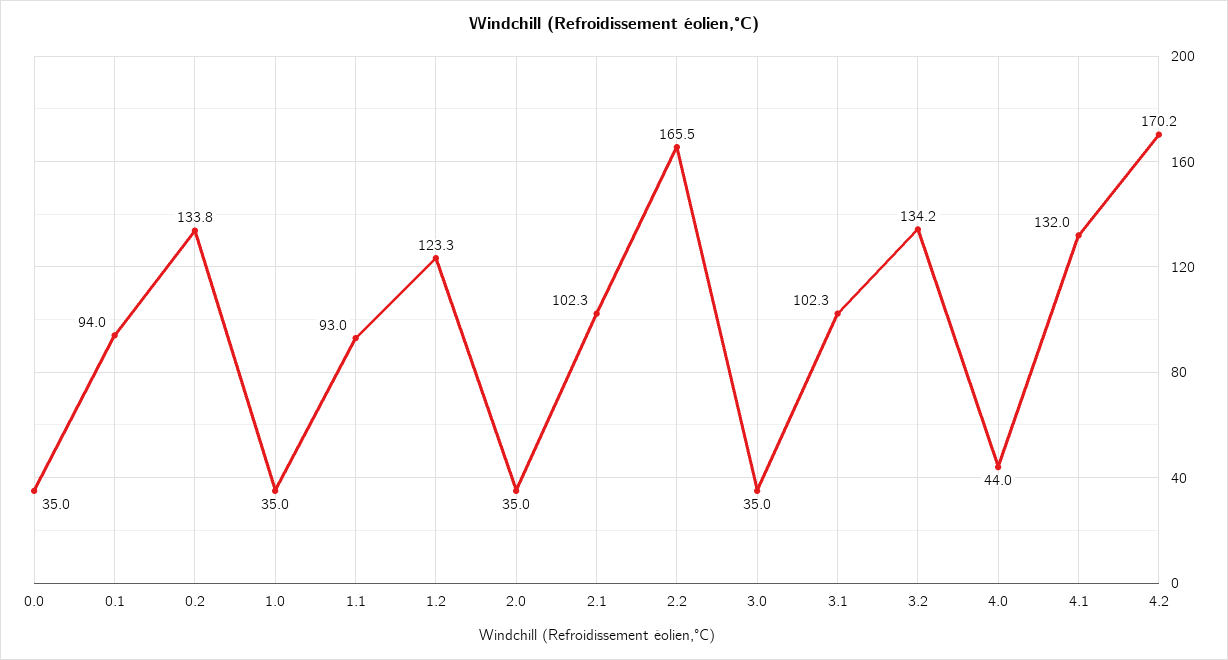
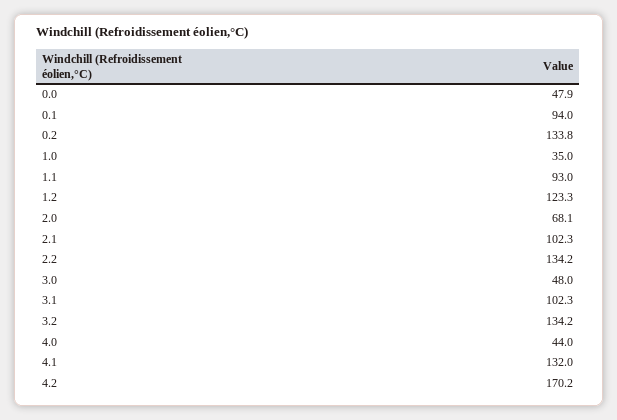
0.0: 35 -> 47.9
2.0: 35 -> 68.1
2.2: 165.5 -> 134.2
3.0: 35 -> 48

